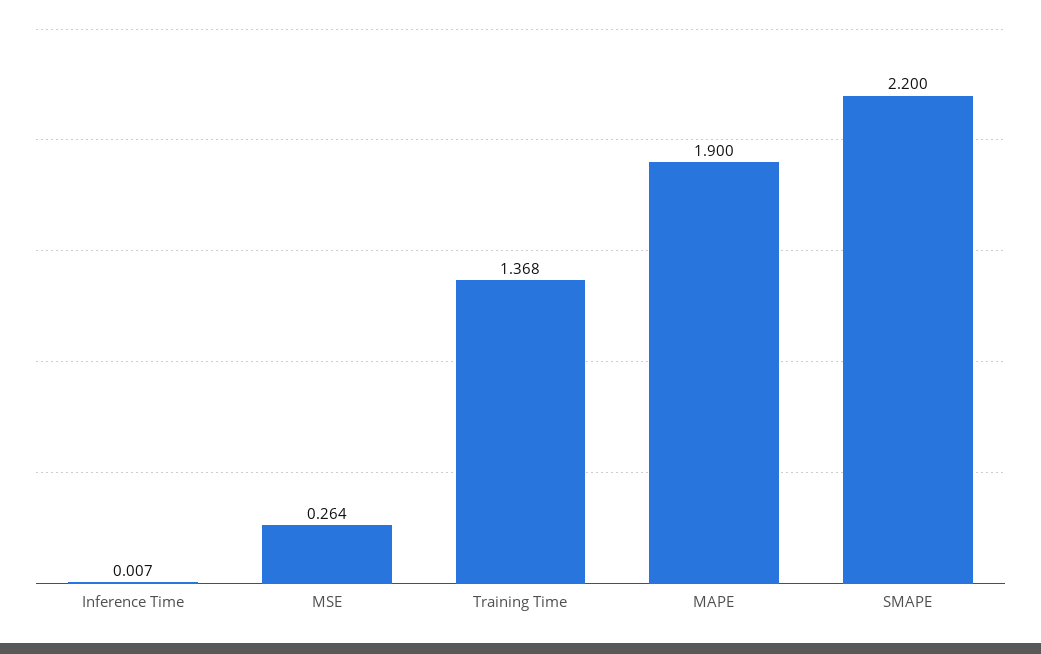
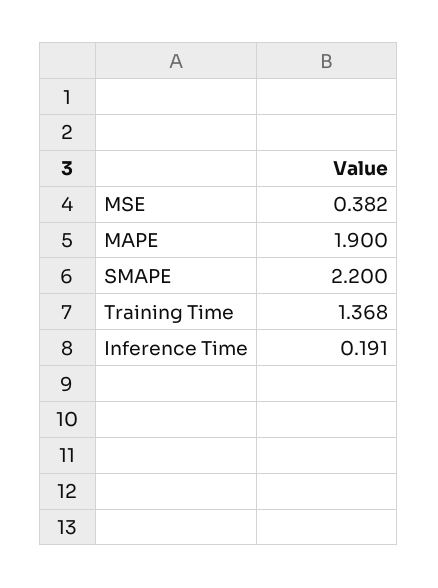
Inference Time: 0.007 -> 0.191
MSE: 0.264 -> 0.382

